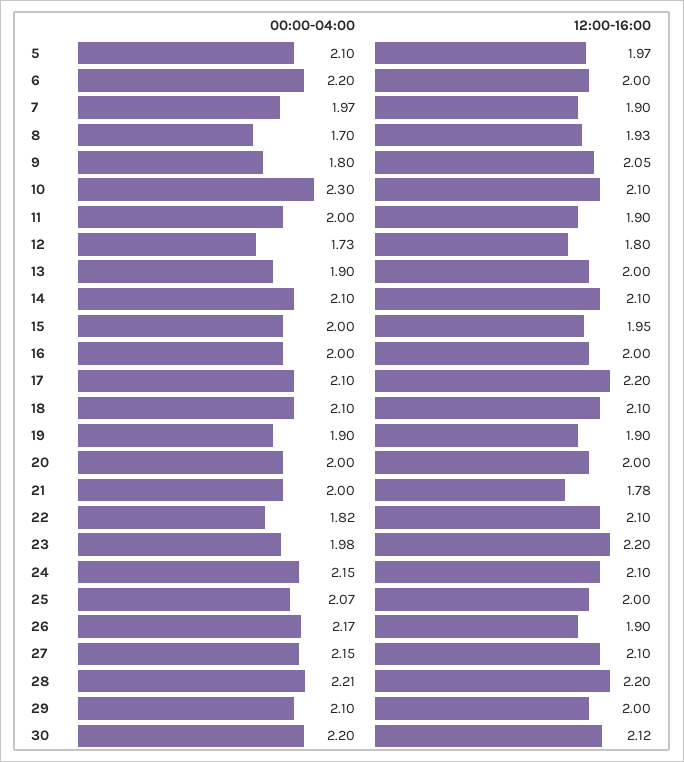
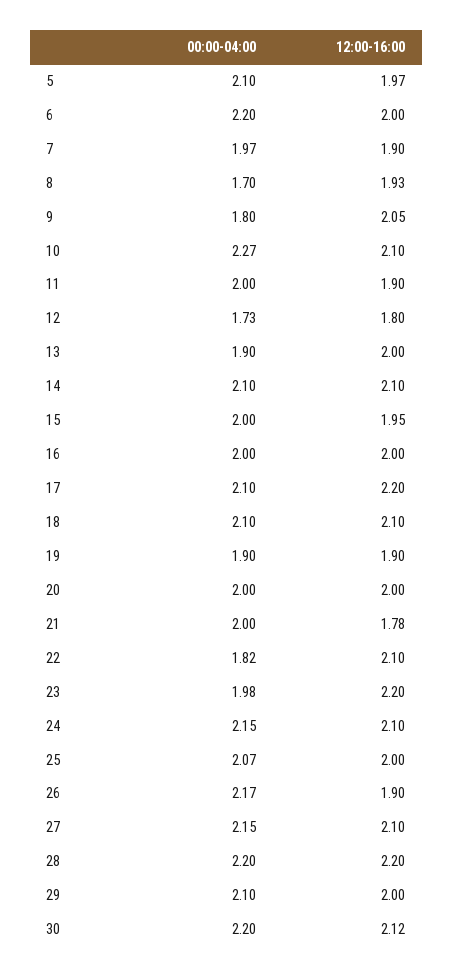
00:00-04:00, 10: 2.3 -> 2.27
00:00-04:00, 28: 2.21 -> 2.2

